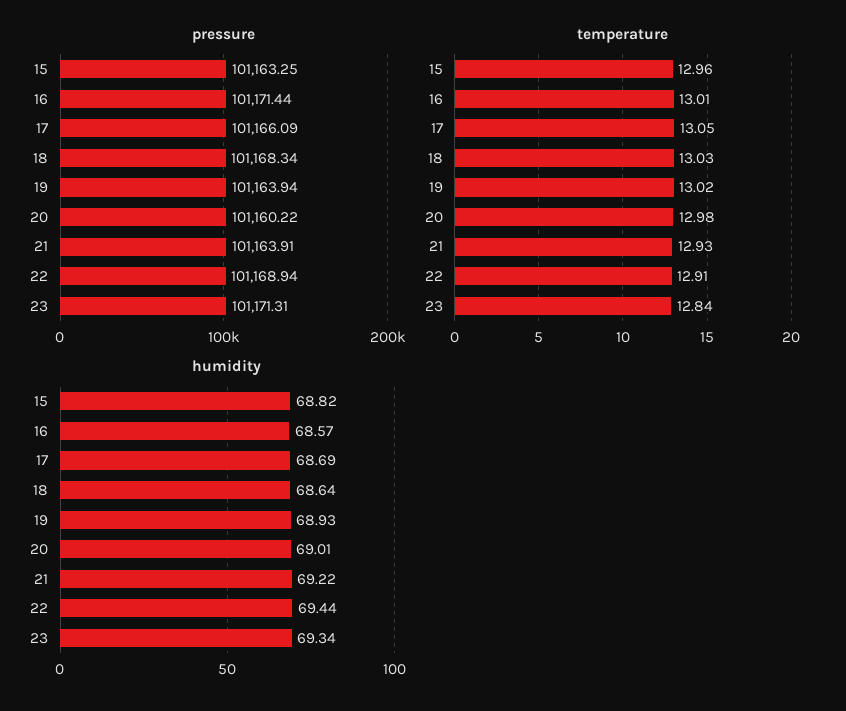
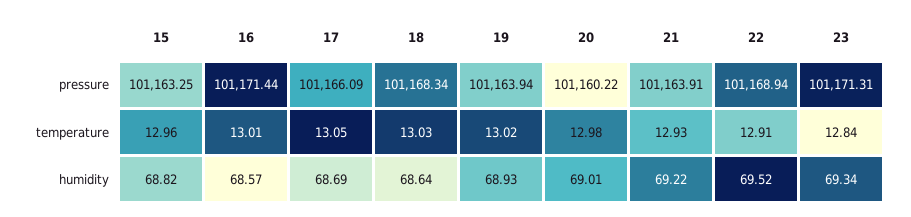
humidity, 22: 69.44 -> 69.52

